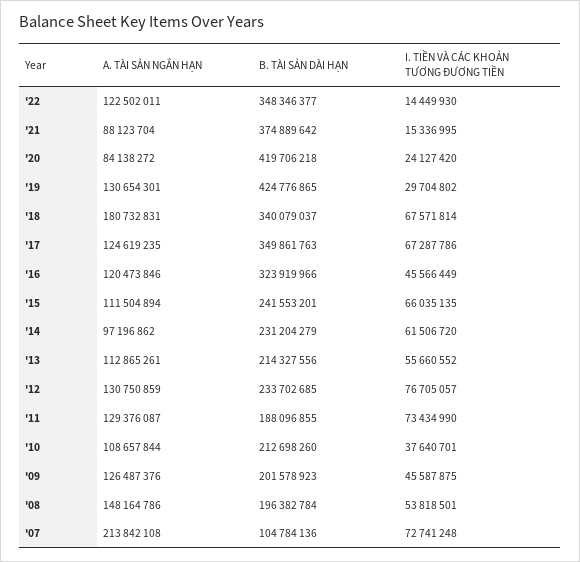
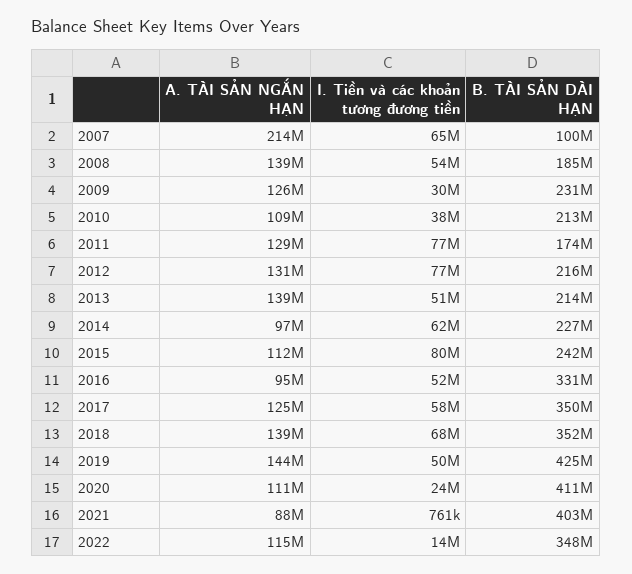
A. TÀI SẢN NGẮN HẠN, '22: 122502011 -> 115000000
B. TÀI SẢN DÀI HẠN, '21: 374889642 -> 403000000
I. TIỀN VÀ CÁC KHOẢN TƯƠNG ĐƯƠNG TIỀN, '21: 15336995 -> 761000
A. TÀI SẢN NGẮN HẠN, '20: 84138272 -> 111000000
B. TÀI SẢN DÀI HẠN, '20: 419706218 -> 411000000
A. TÀI SẢN NGẮN HẠN, '19: 130654301 -> 144000000
I. TIỀN VÀ CÁC KHOẢN TƯƠNG ĐƯƠNG TIỀN, '19: 29704802 -> 50000000
A. TÀI SẢN NGẮN HẠN, '18: 180732831 -> 139000000
B. TÀI SẢN DÀI HẠN, '18: 340079037 -> 352000000
I. TIỀN VÀ CÁC KHOẢN TƯƠNG ĐƯƠNG TIỀN, '17: 67287786 -> 58000000
A. TÀI SẢN NGẮN HẠN, '16: 120473846 -> 95000000
B. TÀI SẢN DÀI HẠN, '16: 323919966 -> 331000000
I. TIỀN VÀ CÁC KHOẢN TƯƠNG ĐƯƠNG TIỀN, '16: 45566449 -> 52000000
I. TIỀN VÀ CÁC KHOẢN TƯƠNG ĐƯƠNG TIỀN, '15: 66035135 -> 80000000
B. TÀI SẢN DÀI HẠN, '14: 231204279 -> 227000000
A. TÀI SẢN NGẮN HẠN, '13: 112865261 -> 139000000
I. TIỀN VÀ CÁC KHOẢN TƯƠNG ĐƯƠNG TIỀN, '13: 55660552 -> 51000000
B. TÀI SẢN DÀI HẠN, '12: 233702685 -> 216000000
B. TÀI SẢN DÀI HẠN, '11: 188096855 -> 174000000
I. TIỀN VÀ CÁC KHOẢN TƯƠNG ĐƯƠNG TIỀN, '11: 73434990 -> 77000000
B. TÀI SẢN DÀI HẠN, '09: 201578923 -> 231000000
I. TIỀN VÀ CÁC KHOẢN TƯƠNG ĐƯƠNG TIỀN, '09: 45587875 -> 30000000
A. TÀI SẢN NGẮN HẠN, '08: 148164786 -> 139000000
B. TÀI SẢN DÀI HẠN, '08: 196382784 -> 185000000
B. TÀI SẢN DÀI HẠN, '07: 104784136 -> 100000000
I. TIỀN VÀ CÁC KHOẢN TƯƠNG ĐƯƠNG TIỀN, '07: 72741248 -> 65000000

